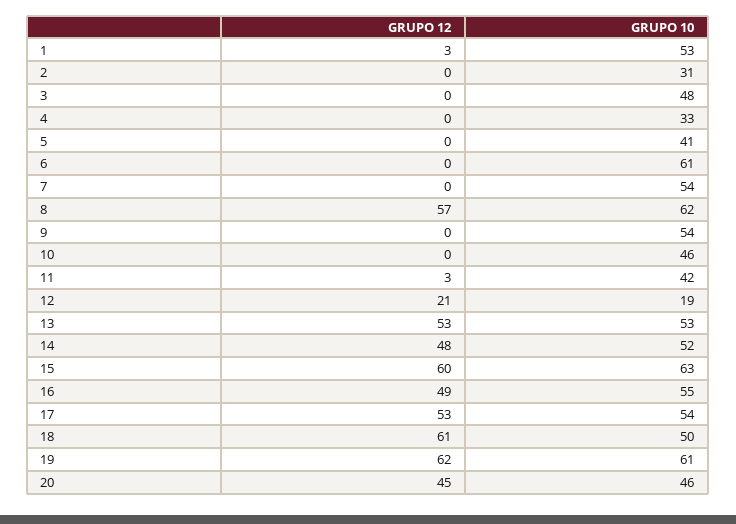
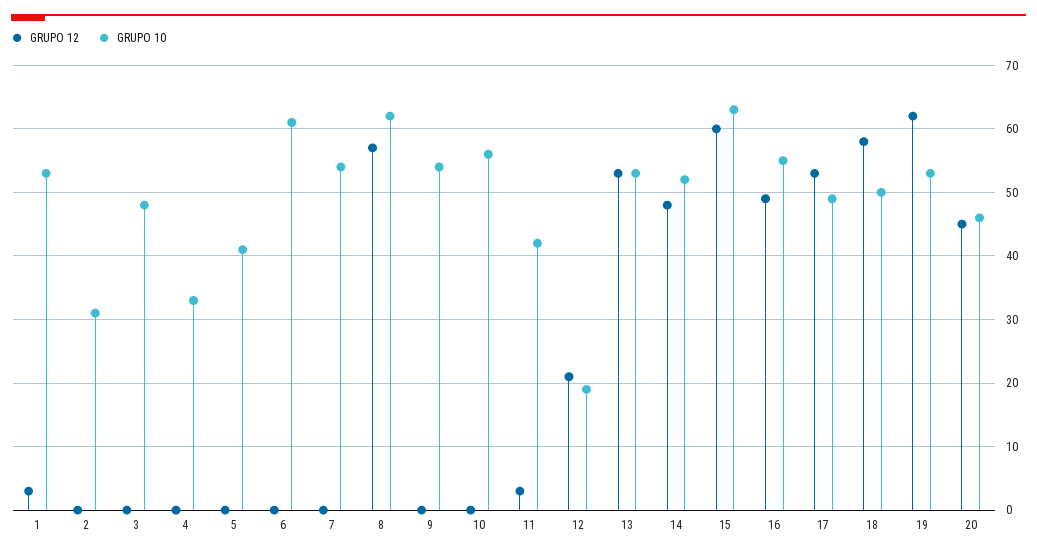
GRUPO 10, 10: 46 -> 56
GRUPO 10, 17: 54 -> 49
GRUPO 12, 18: 61 -> 58
GRUPO 10, 19: 61 -> 53

